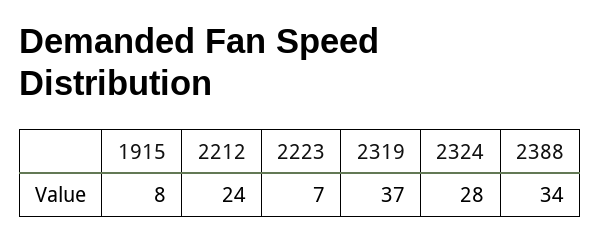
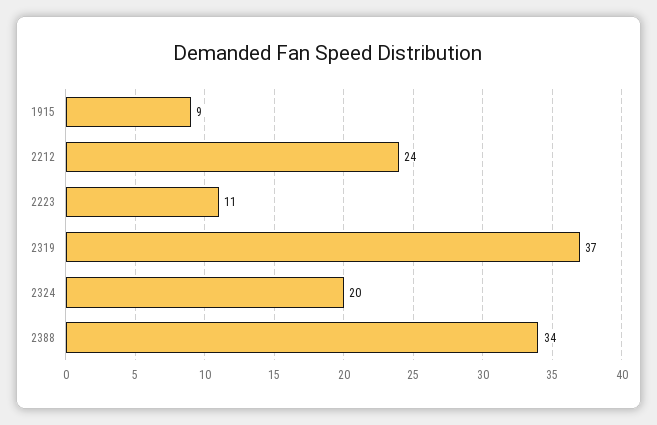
1915: 8 -> 9
2223: 7 -> 11
2324: 28 -> 20

